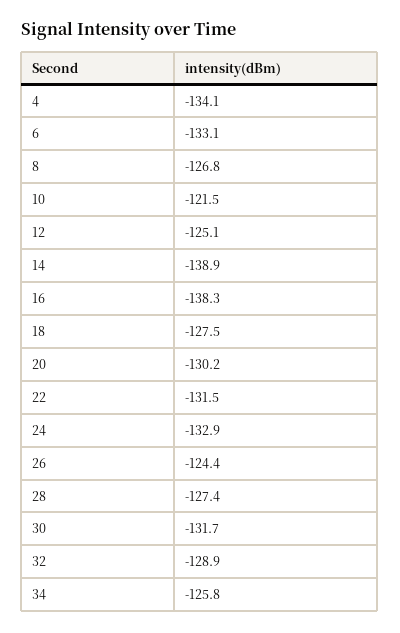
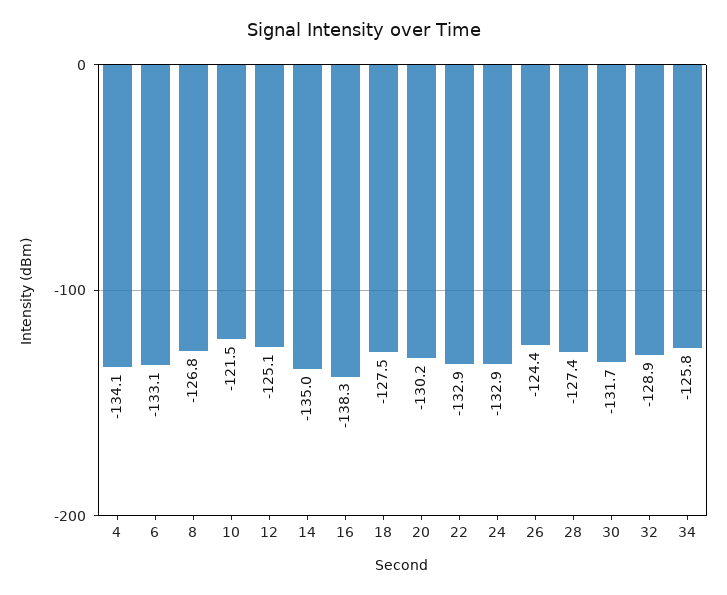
14: -138.9 -> -135
22: -131.5 -> -132.9

